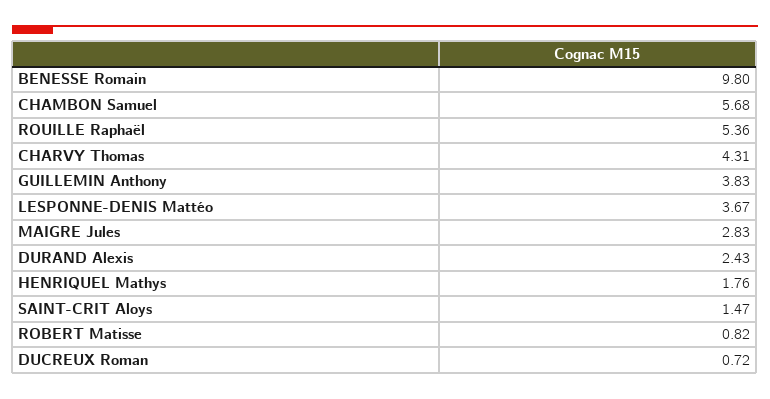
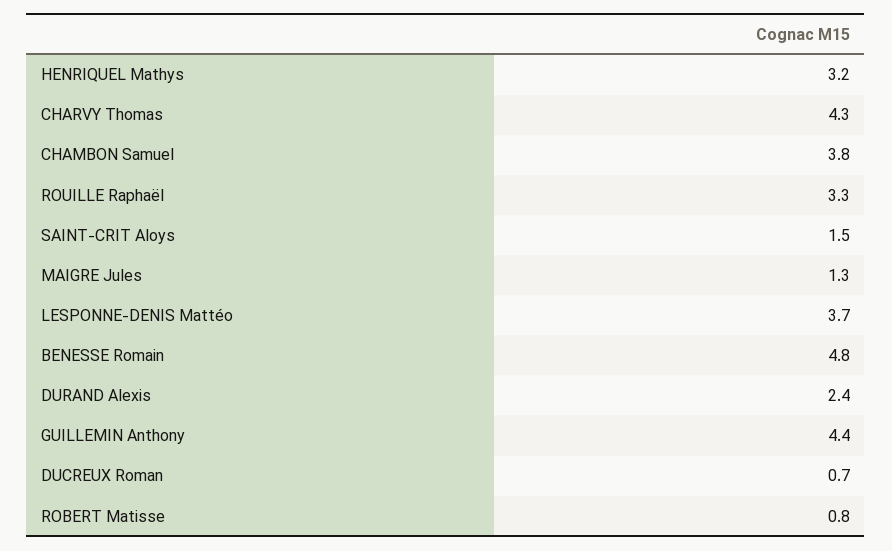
BENESSE Romain: 9.8 -> 4.8
CHAMBON Samuel: 5.68 -> 3.8
ROUILLE Raphaël: 5.36 -> 3.3
GUILLEMIN Anthony: 3.83 -> 4.4
MAIGRE Jules: 2.83 -> 1.3
HENRIQUEL Mathys: 1.76 -> 3.2

